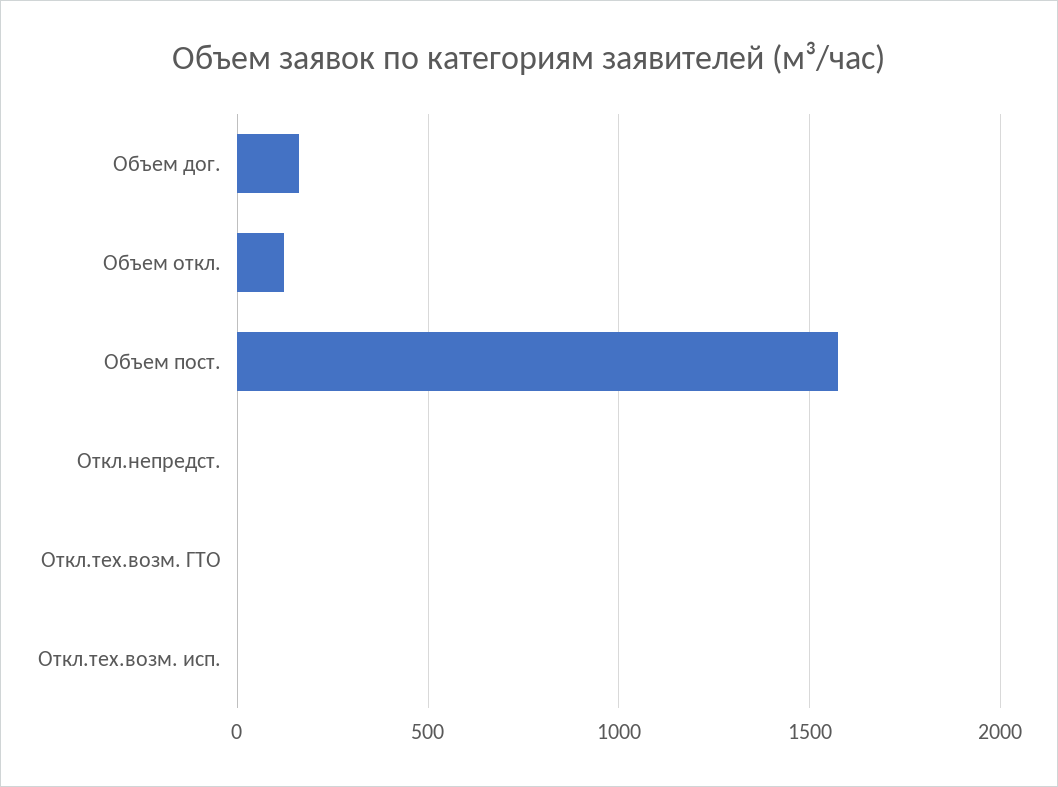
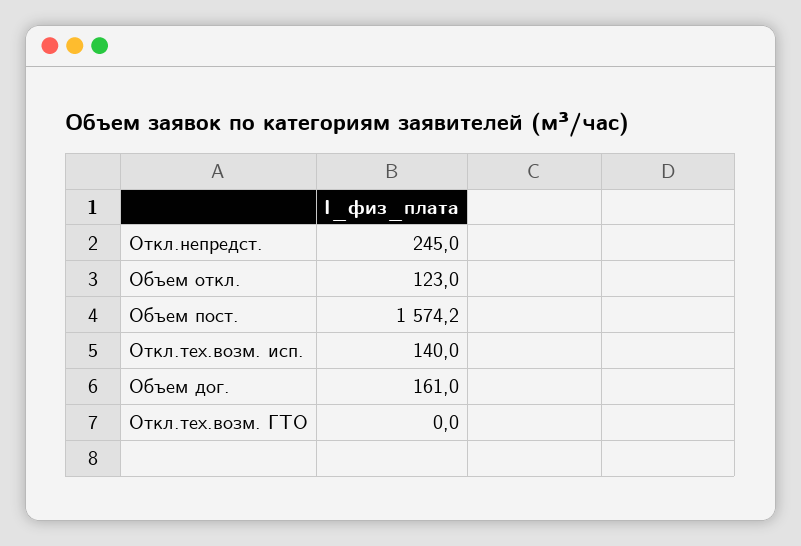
Откл.непредст.: 0 -> 245
Откл.тех.возм. исп.: 0 -> 140

